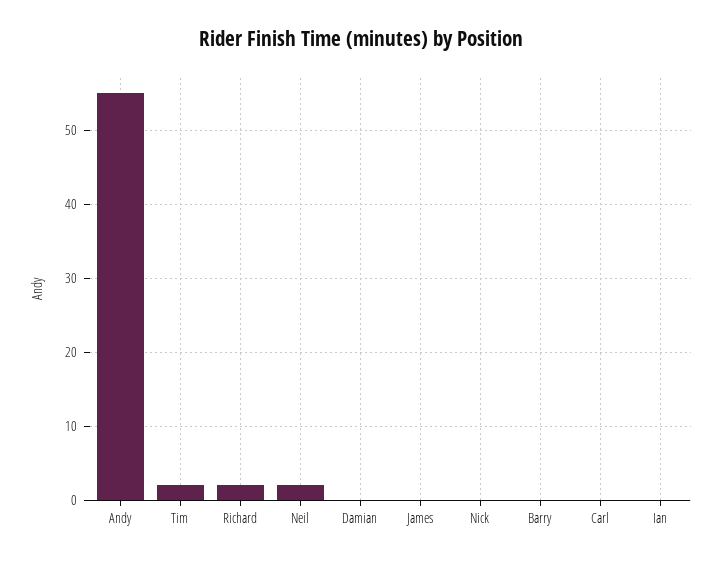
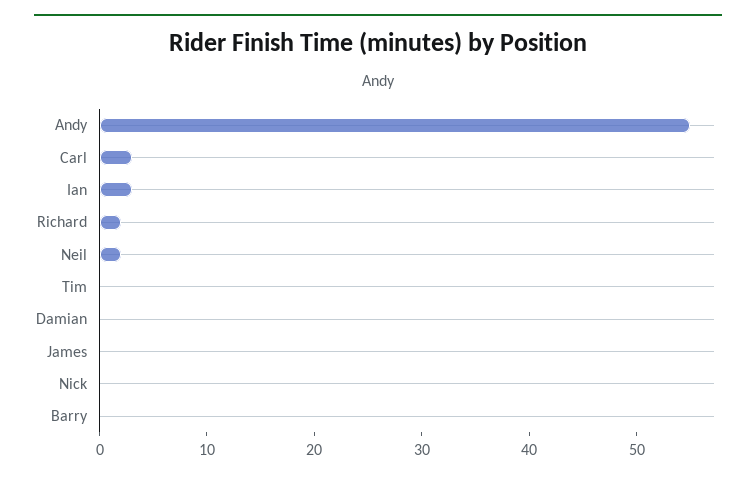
Tim: 2 -> 0
Carl: 0 -> 3
Ian: 0 -> 3

